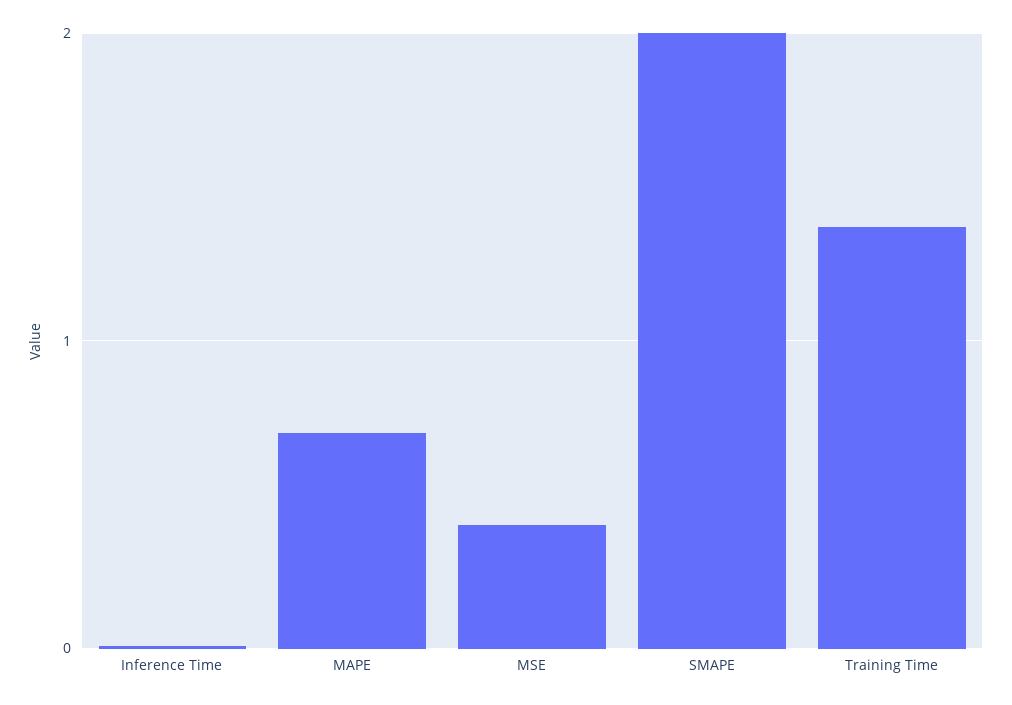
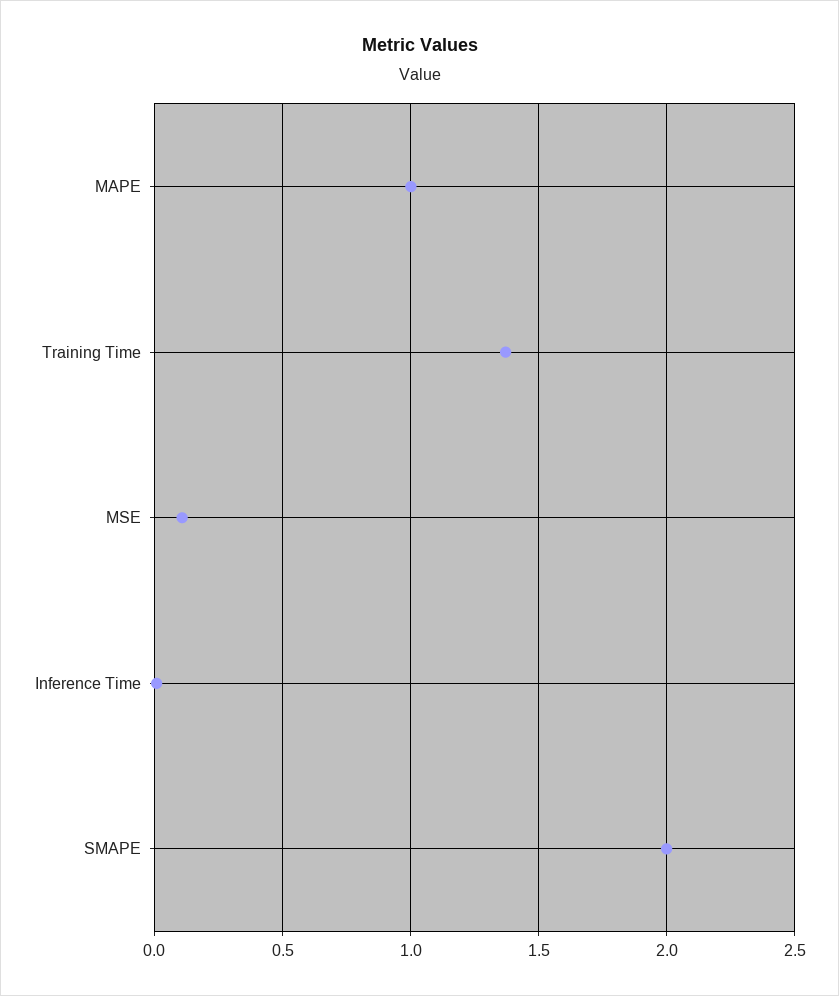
MAPE: 0.7 -> 1
MSE: 0.4 -> 0.1

